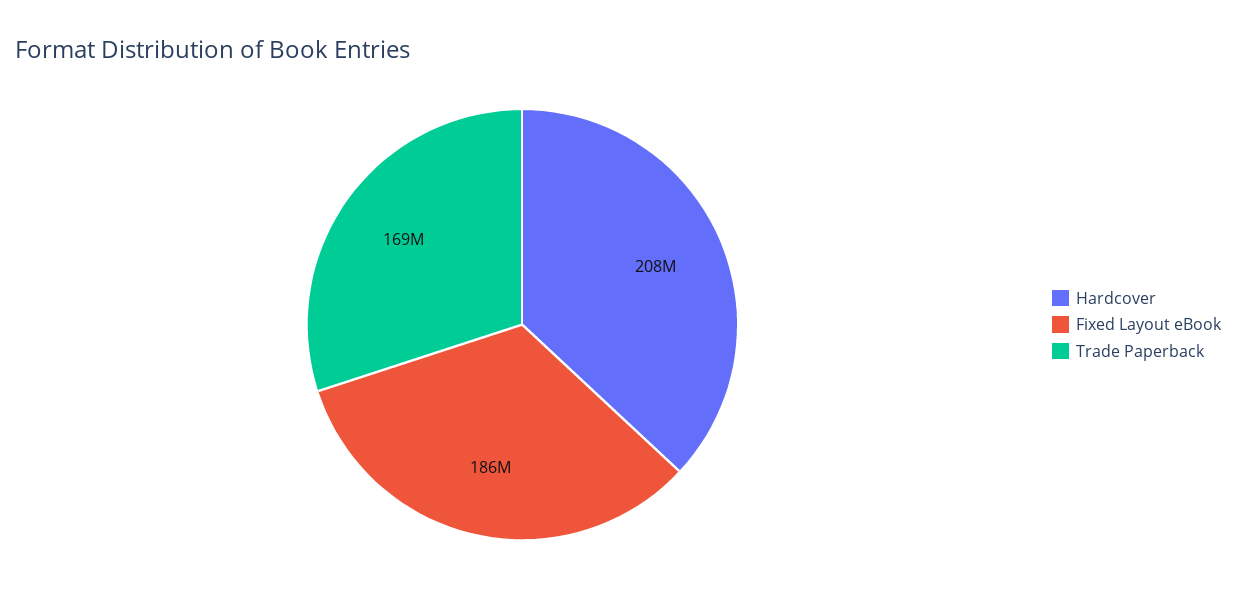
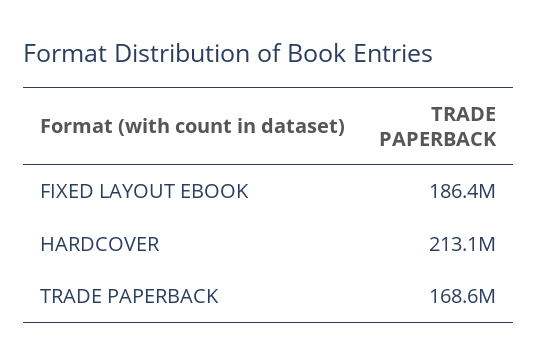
Hardcover: 208000000 -> 213100000

